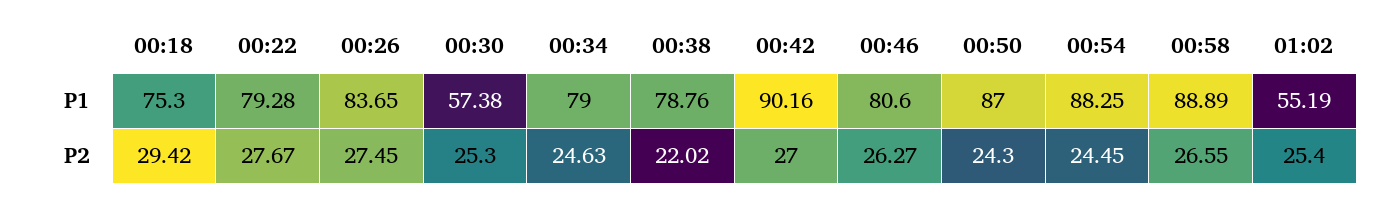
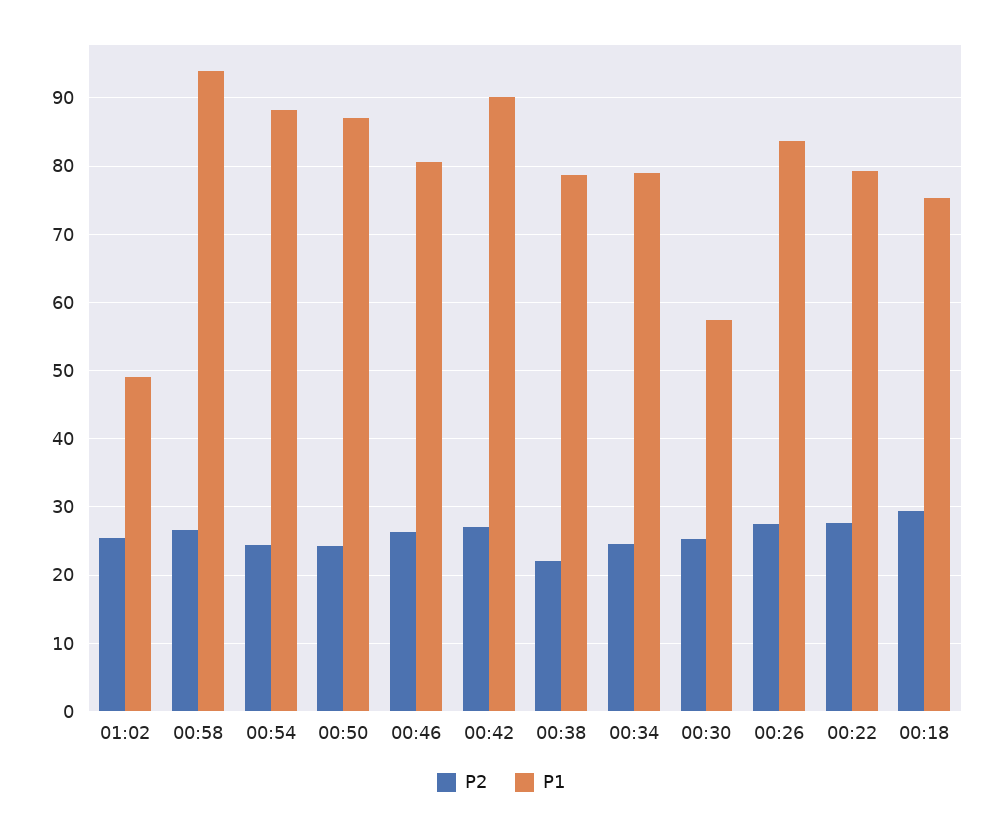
P1, 00:58: 88.89 -> 94
P1, 01:02: 55.19 -> 49

